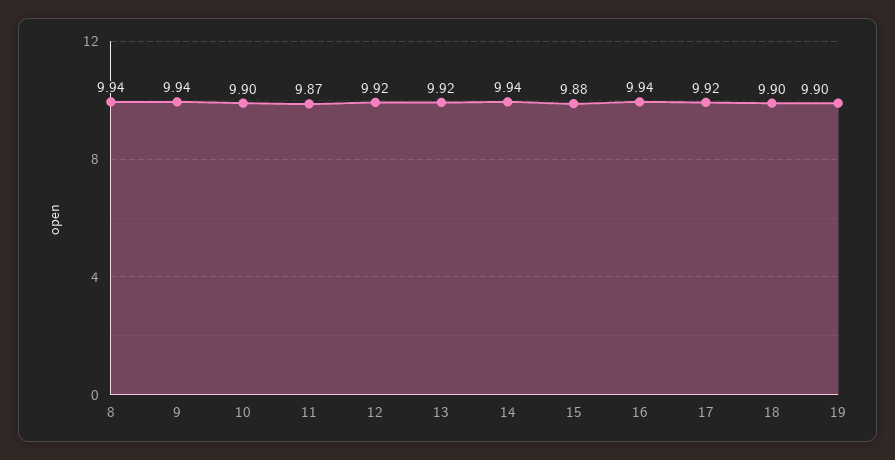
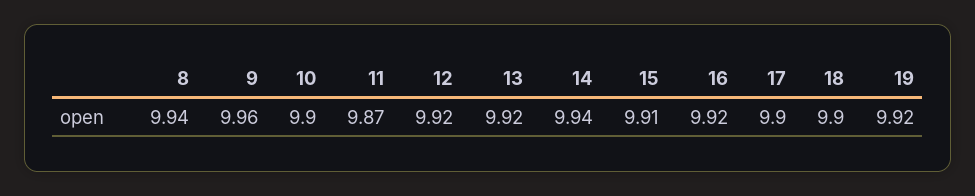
9: 9.94 -> 9.96
15: 9.88 -> 9.91
16: 9.94 -> 9.92
17: 9.92 -> 9.9
19: 9.9 -> 9.92

